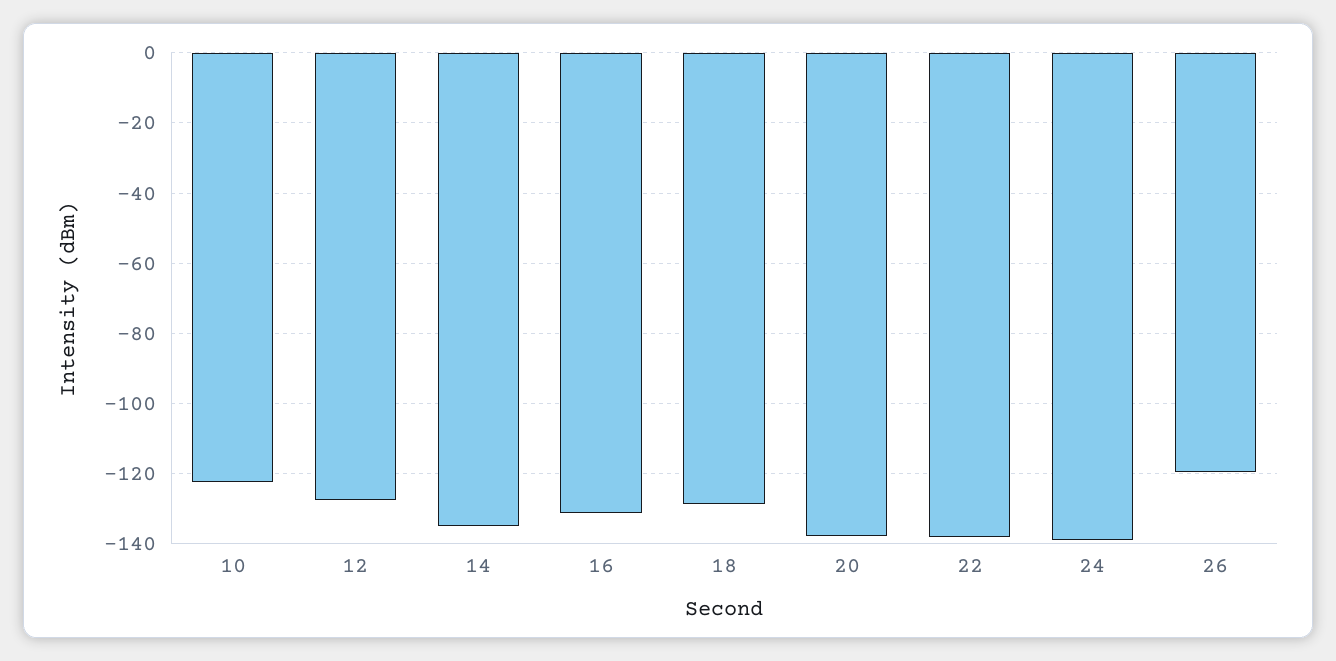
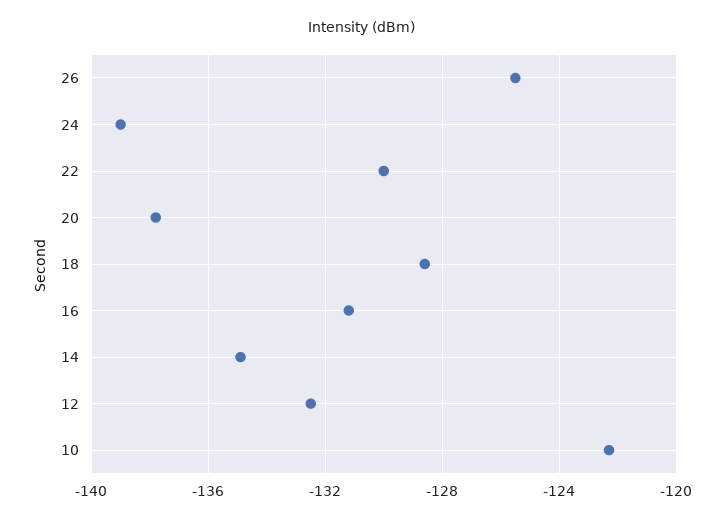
12: -128 -> -132.5
22: -138 -> -130
26: -120 -> -125.5

